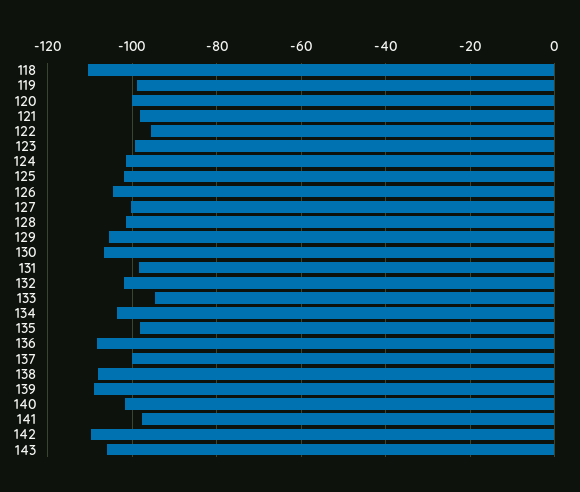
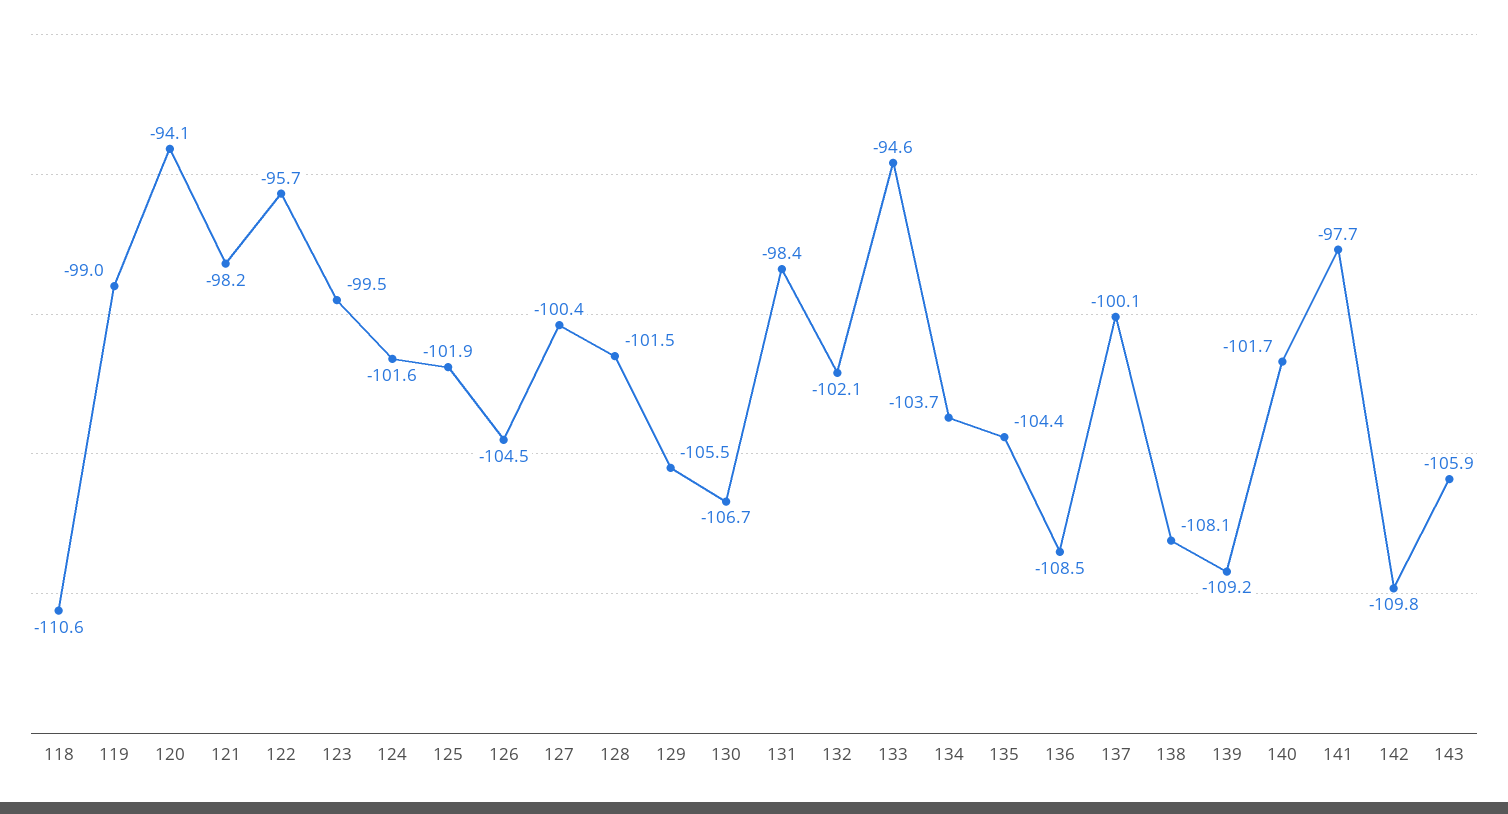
120: -100 -> -94.1
135: -98 -> -104.4

